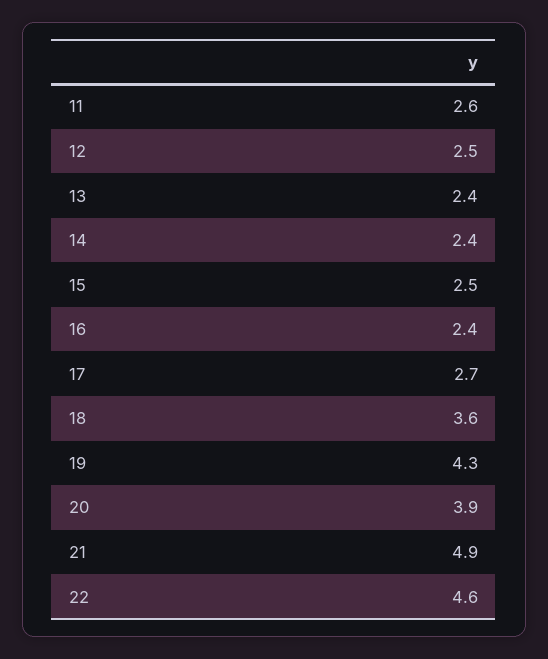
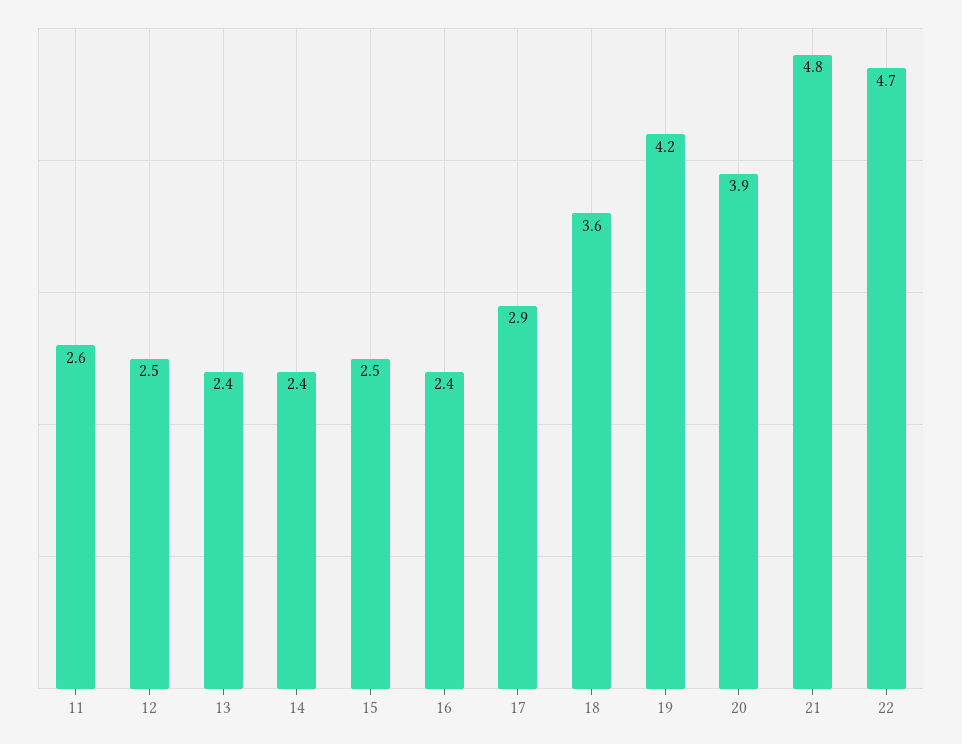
17: 2.7 -> 2.9
19: 4.3 -> 4.2
21: 4.9 -> 4.8
22: 4.6 -> 4.7

